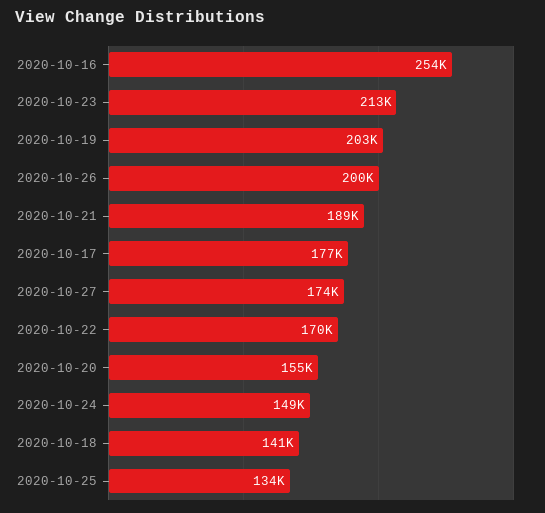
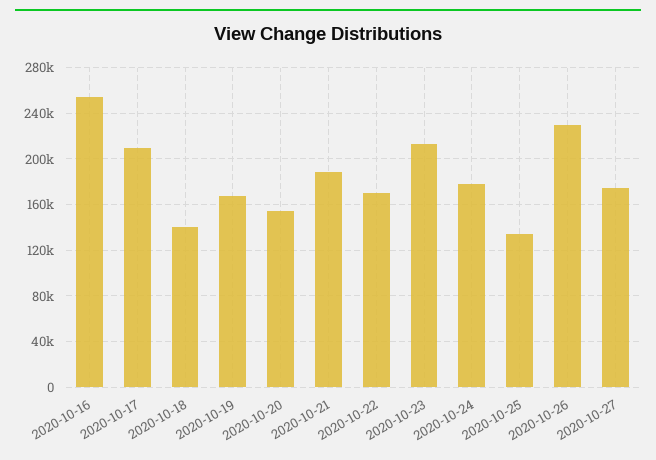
2020-10-19: 203000 -> 170000
2020-10-26: 200000 -> 230000
2020-10-17: 177000 -> 210000
2020-10-24: 149000 -> 180000

